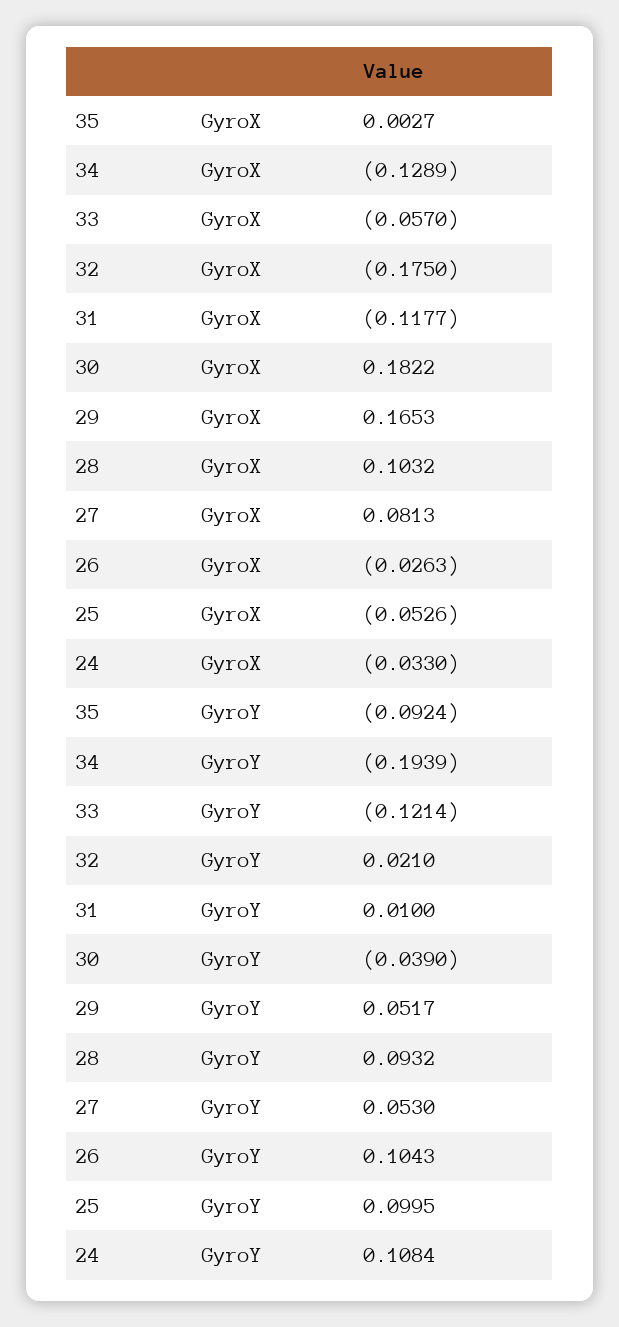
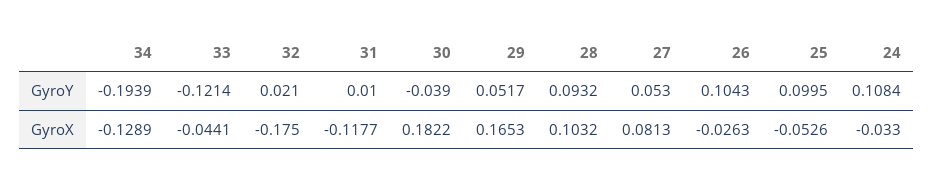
35, GyroX: 0.0027 -> none
33, GyroX: -0.057 -> -0.0441
35, GyroY: -0.0924 -> none

